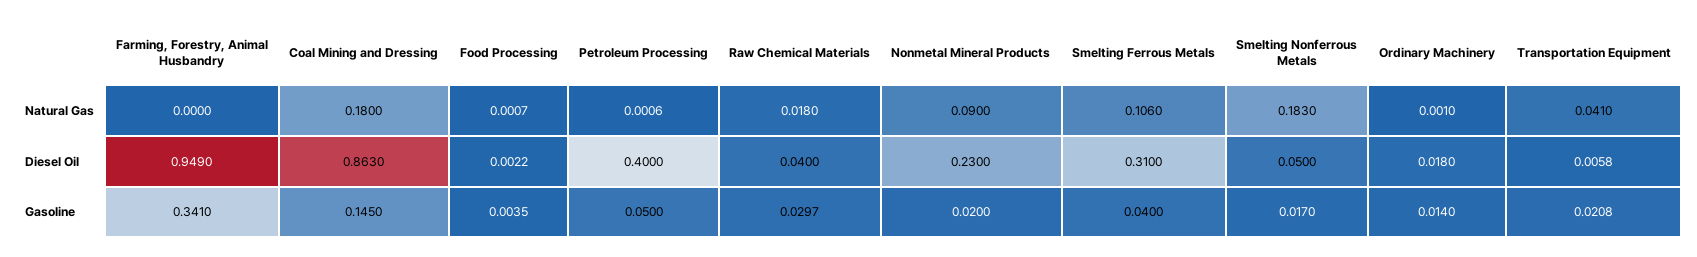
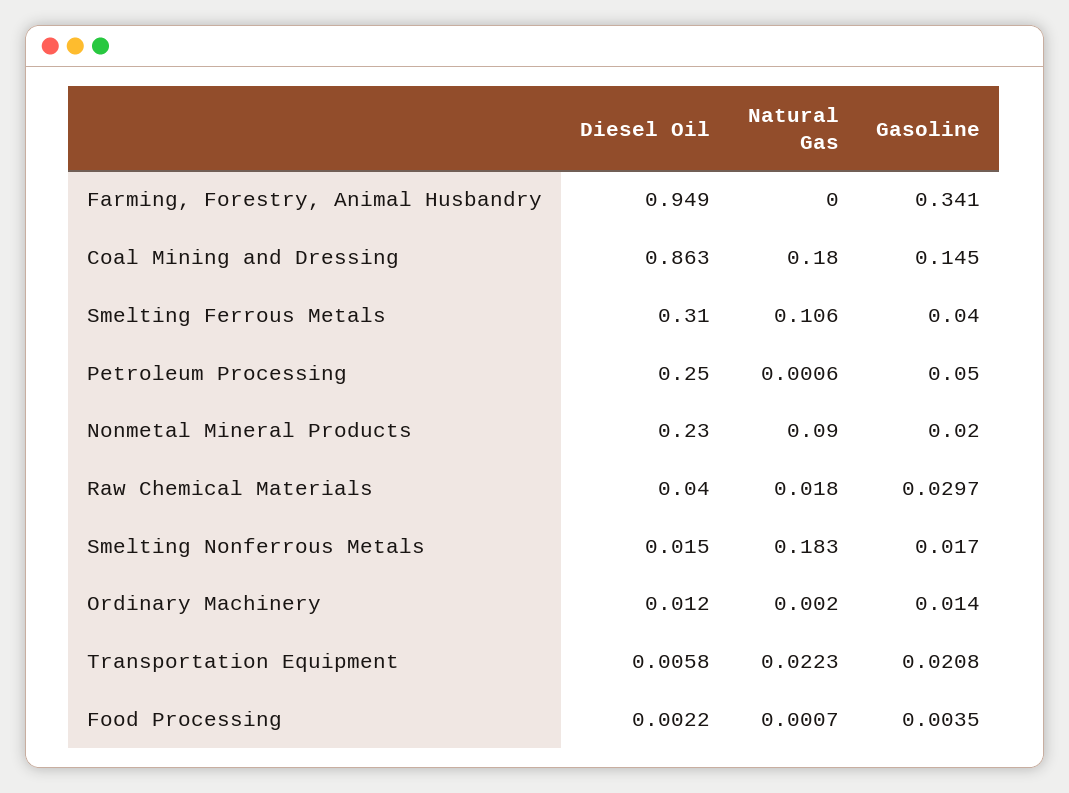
Ordinary Machinery, Natural Gas: 0.001 -> 0.002
Transportation Equipment, Natural Gas: 0.041 -> 0.0223
Petroleum Processing, Diesel Oil: 0.4 -> 0.25
Smelting Nonferrous Metals, Diesel Oil: 0.05 -> 0.015
Ordinary Machinery, Diesel Oil: 0.018 -> 0.012

